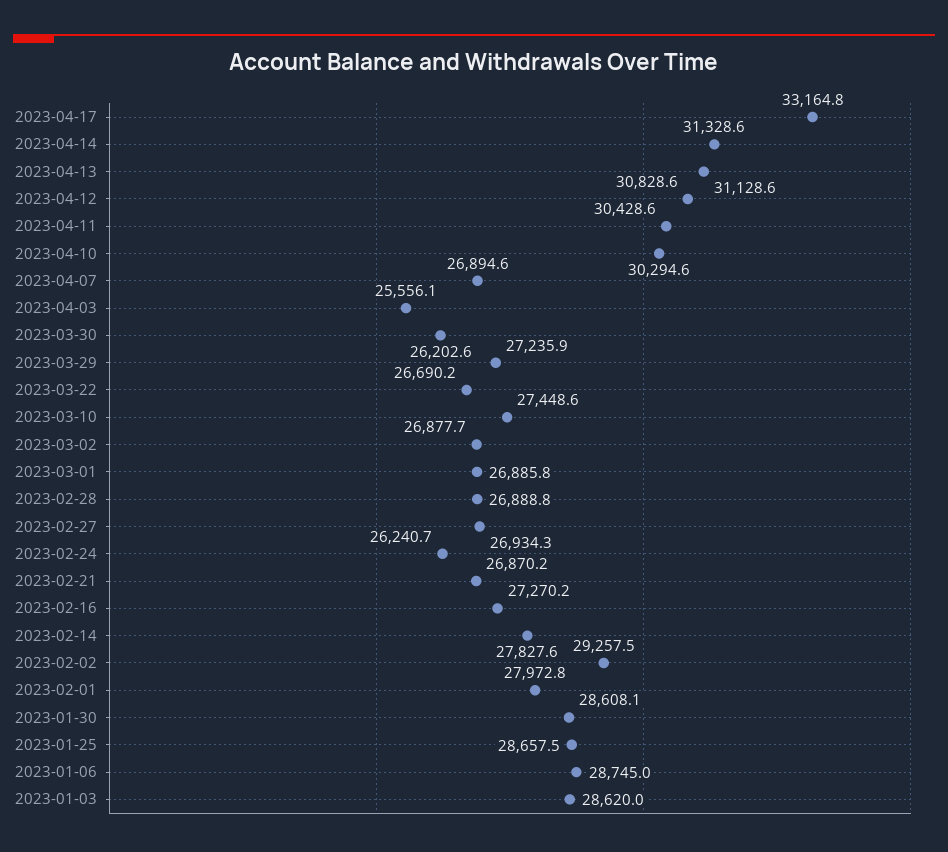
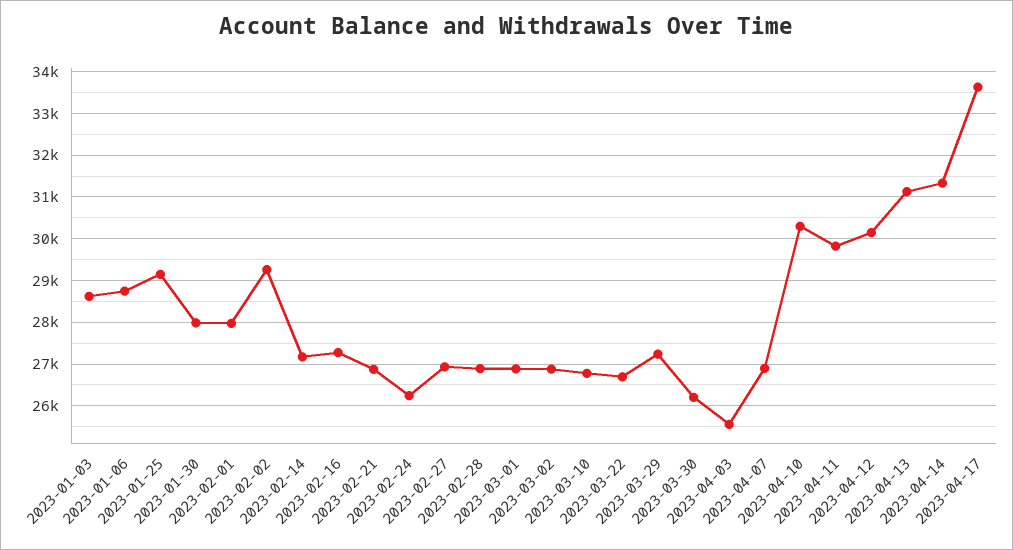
2023-04-17: 33164.8 -> 33600
2023-04-12: 30828.6 -> 30200
2023-04-11: 30428.6 -> 29800
2023-03-10: 27448.6 -> 26800
2023-02-14: 27827.6 -> 27200
2023-01-30: 28608.1 -> 28000
2023-01-25: 28657.5 -> 29200

